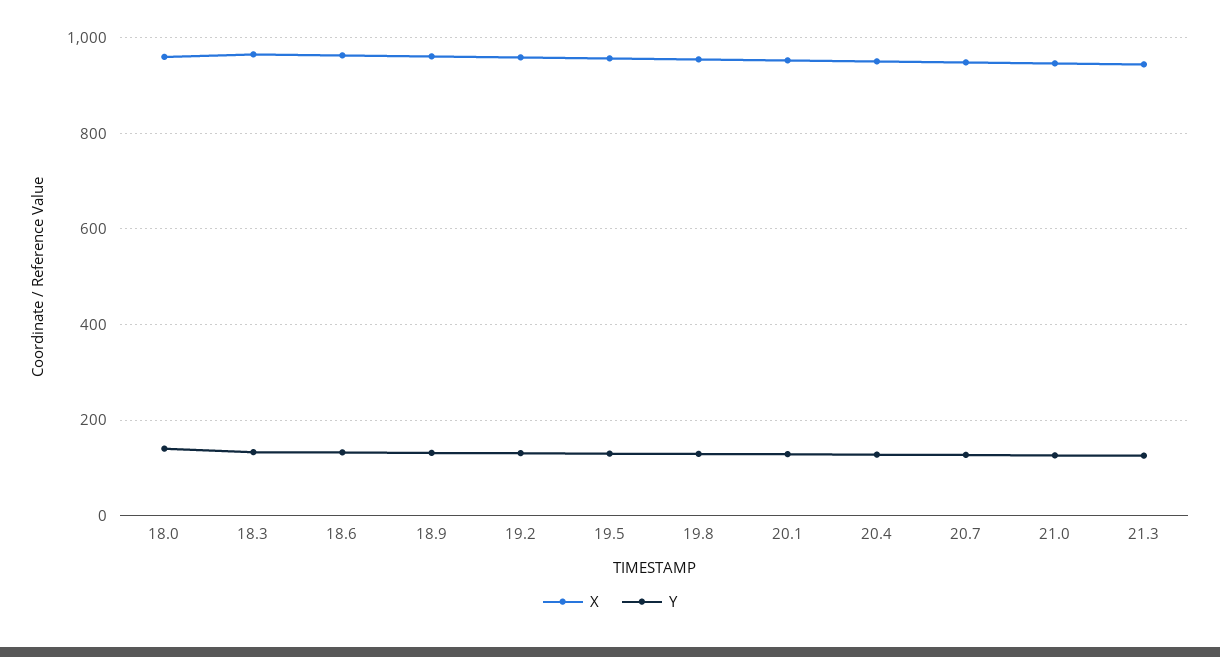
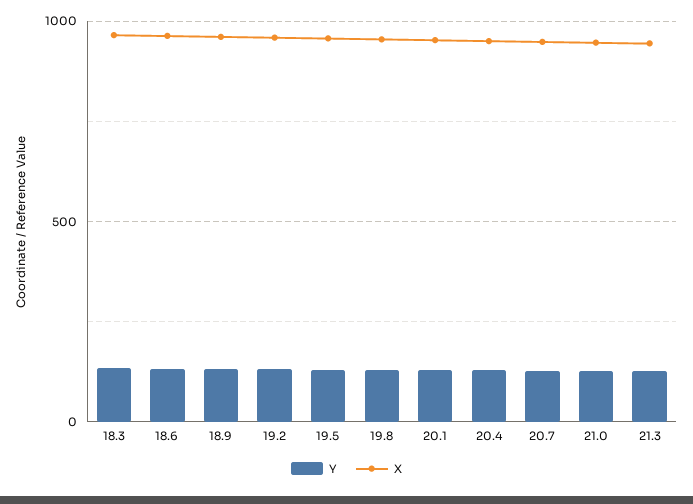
X, 18.0: 960 -> none
Y, 18.0: 140 -> none

